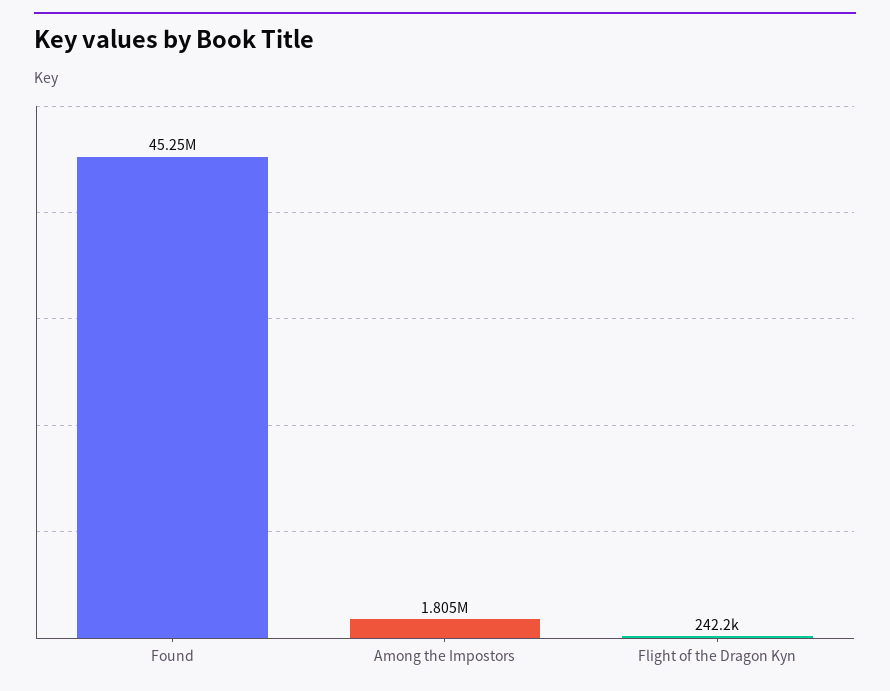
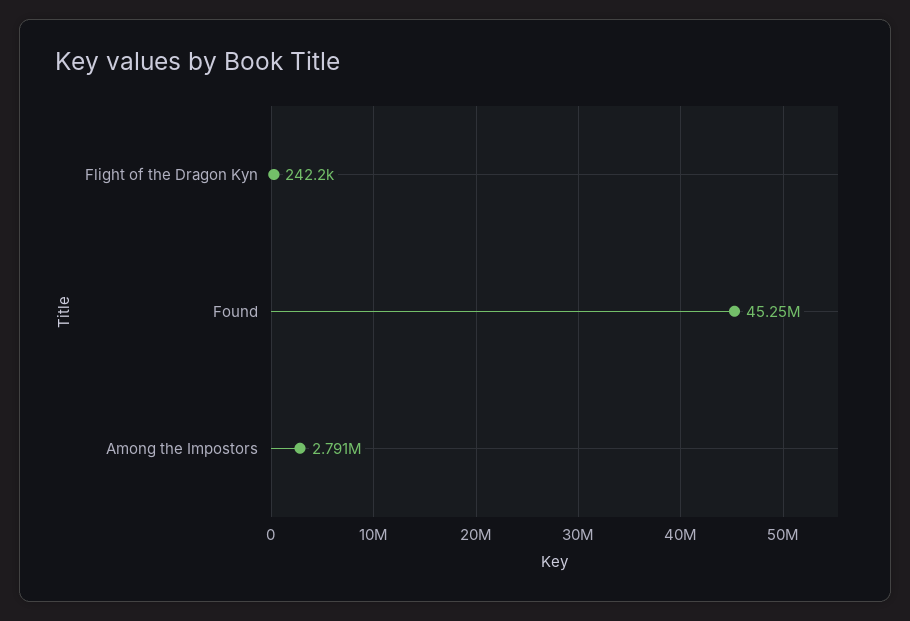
Among the Impostors: 1805000 -> 2791000

